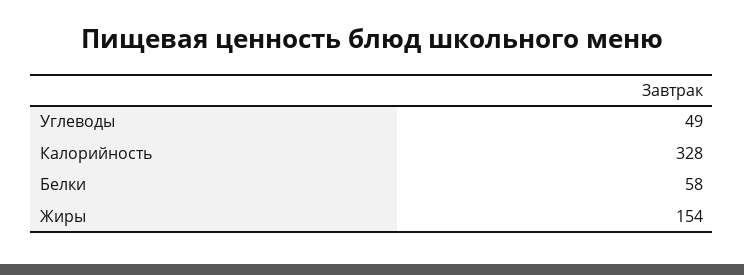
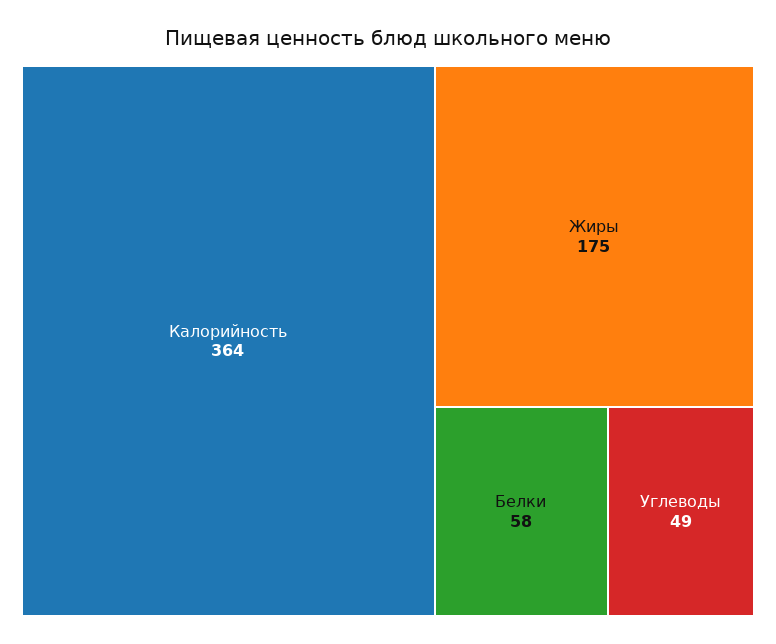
Калорийность: 328 -> 364
Жиры: 154 -> 175

